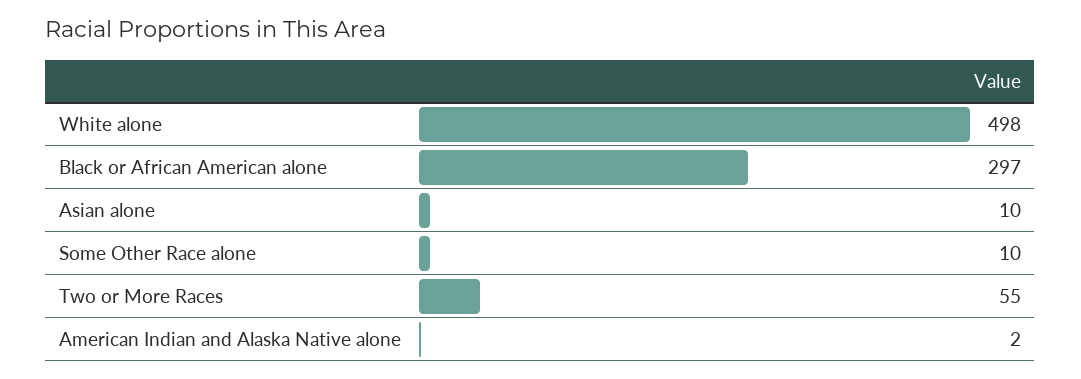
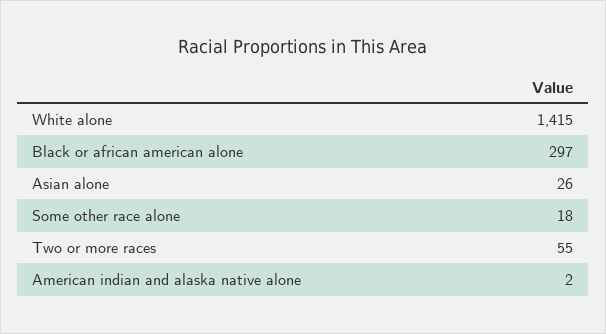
White alone: 498 -> 1415
Asian alone: 10 -> 26
Some Other Race alone: 10 -> 18

